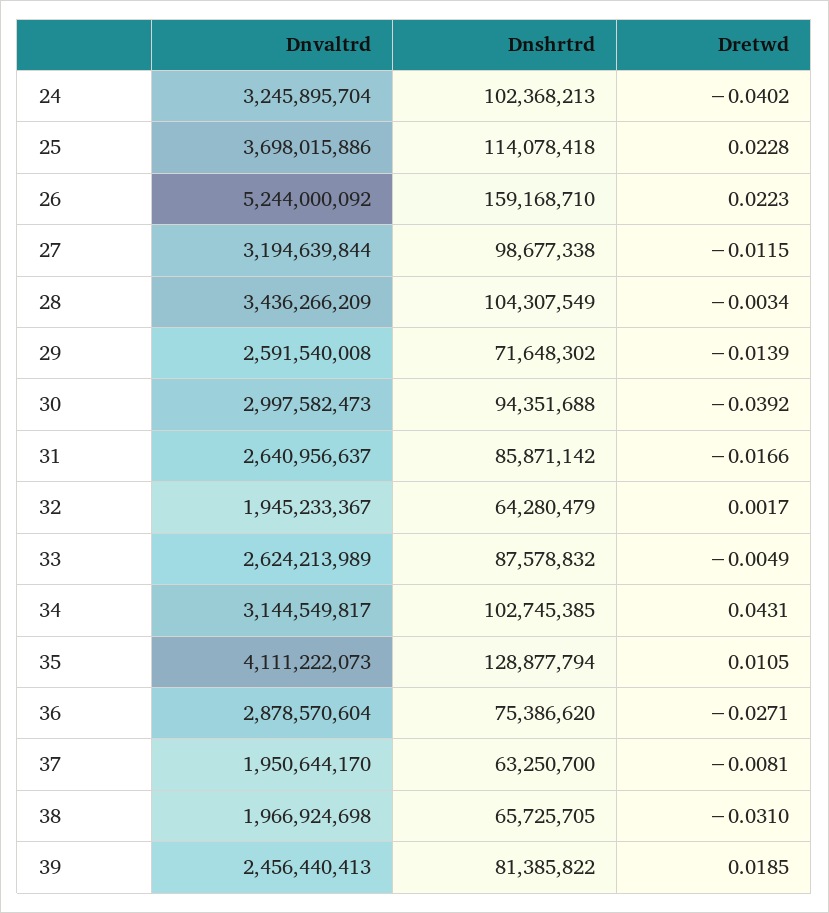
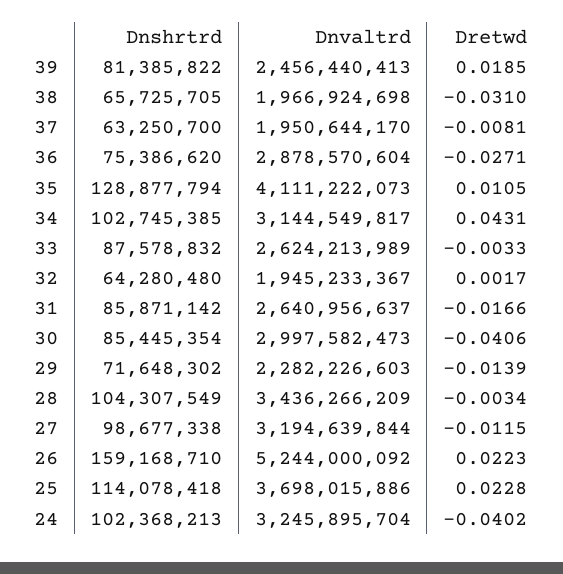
Dnvaltrd, 29: 2591540008 -> 2282226603
Dnshrtrd, 30: 94351688 -> 85445354
Dretwd, 30: -0.0392 -> -0.0406
Dnshrtrd, 32: 64280479 -> 64280480
Dretwd, 33: -0.0049 -> -0.0033

